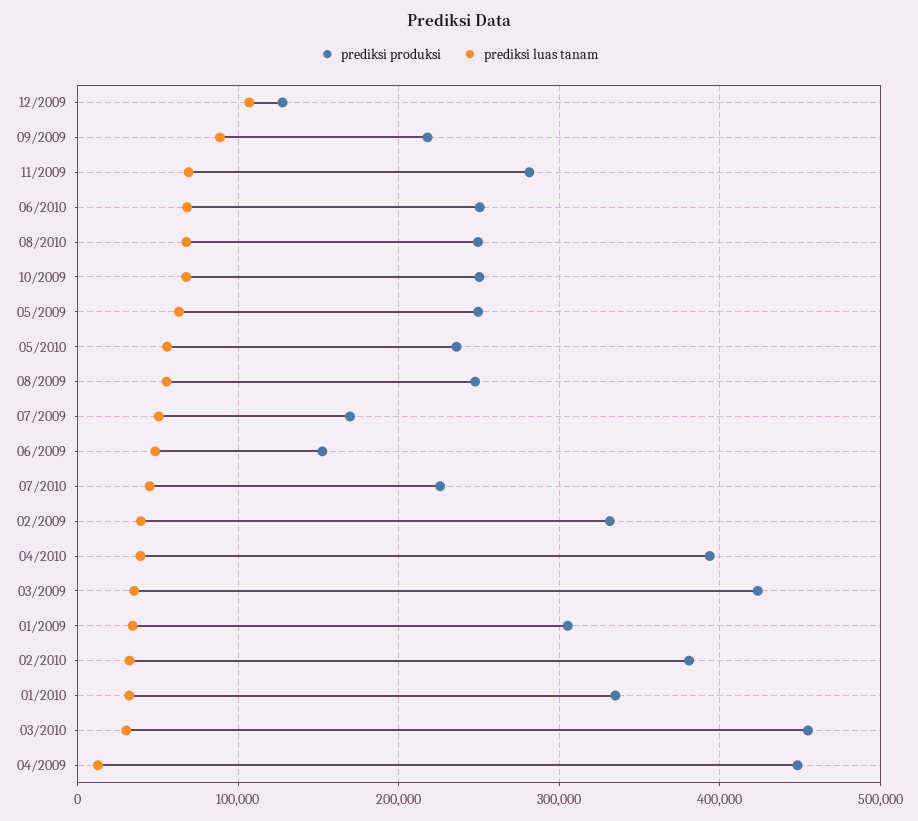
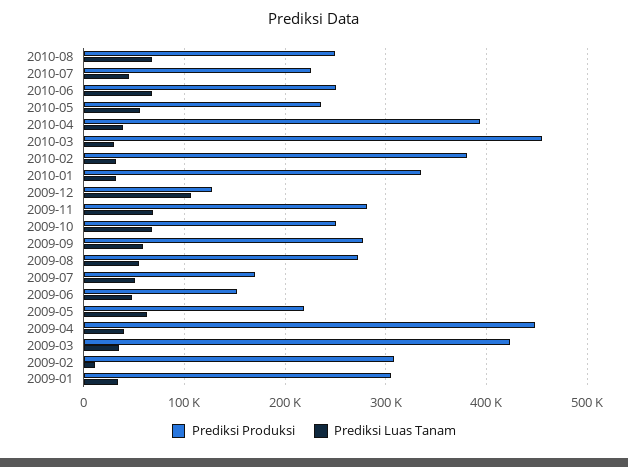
prediksi produksi, 09/2009: 220000 -> 280000
prediksi luas tanam, 09/2009: 90000 -> 60000
prediksi produksi, 05/2009: 250000 -> 220000
prediksi produksi, 08/2009: 250000 -> 270000
prediksi produksi, 02/2009: 330000 -> 310000
prediksi luas tanam, 02/2009: 40000 -> 10000
prediksi luas tanam, 04/2009: 10000 -> 40000

